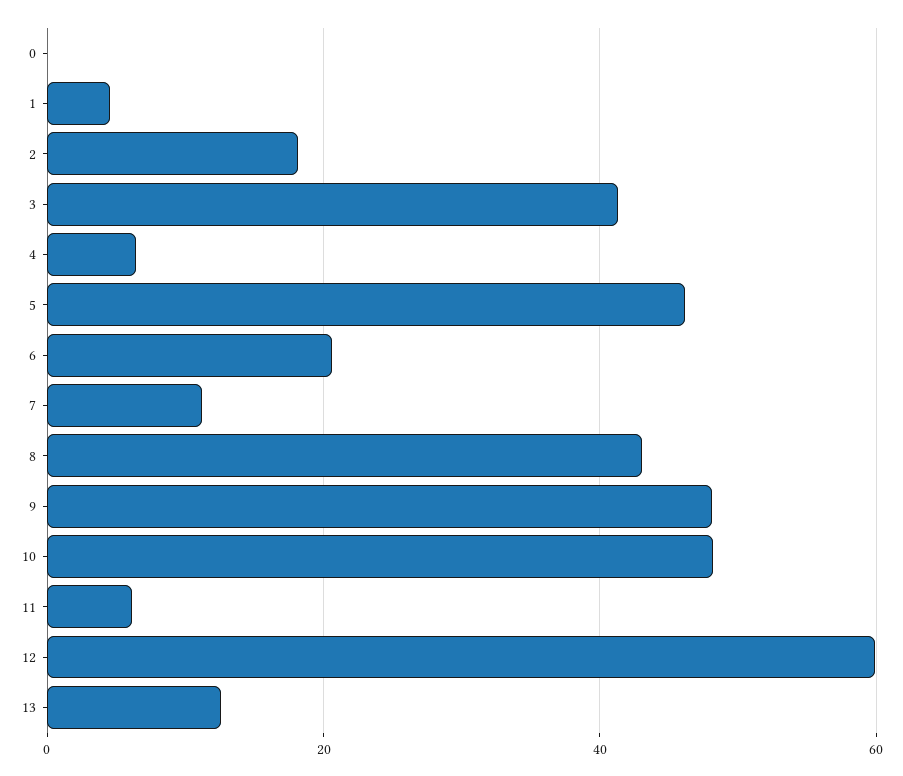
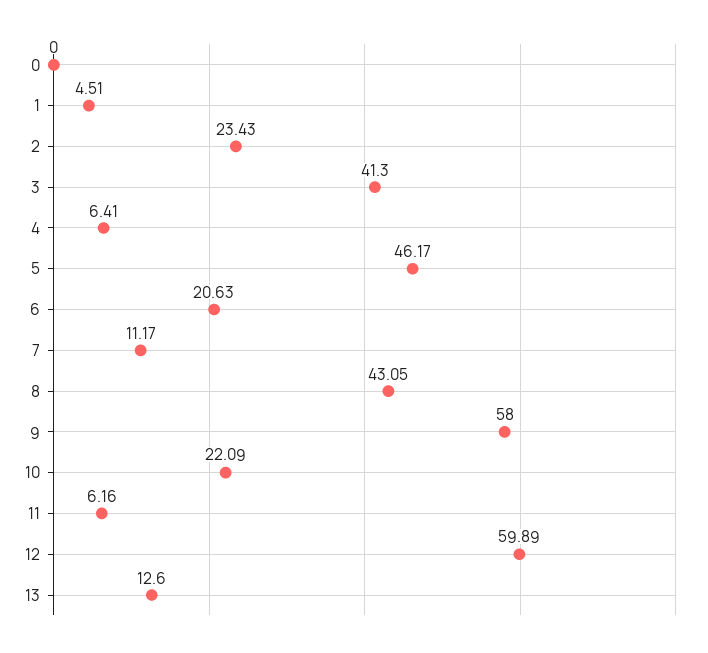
2: 18 -> 23.43
9: 48 -> 58
10: 48 -> 22.09

